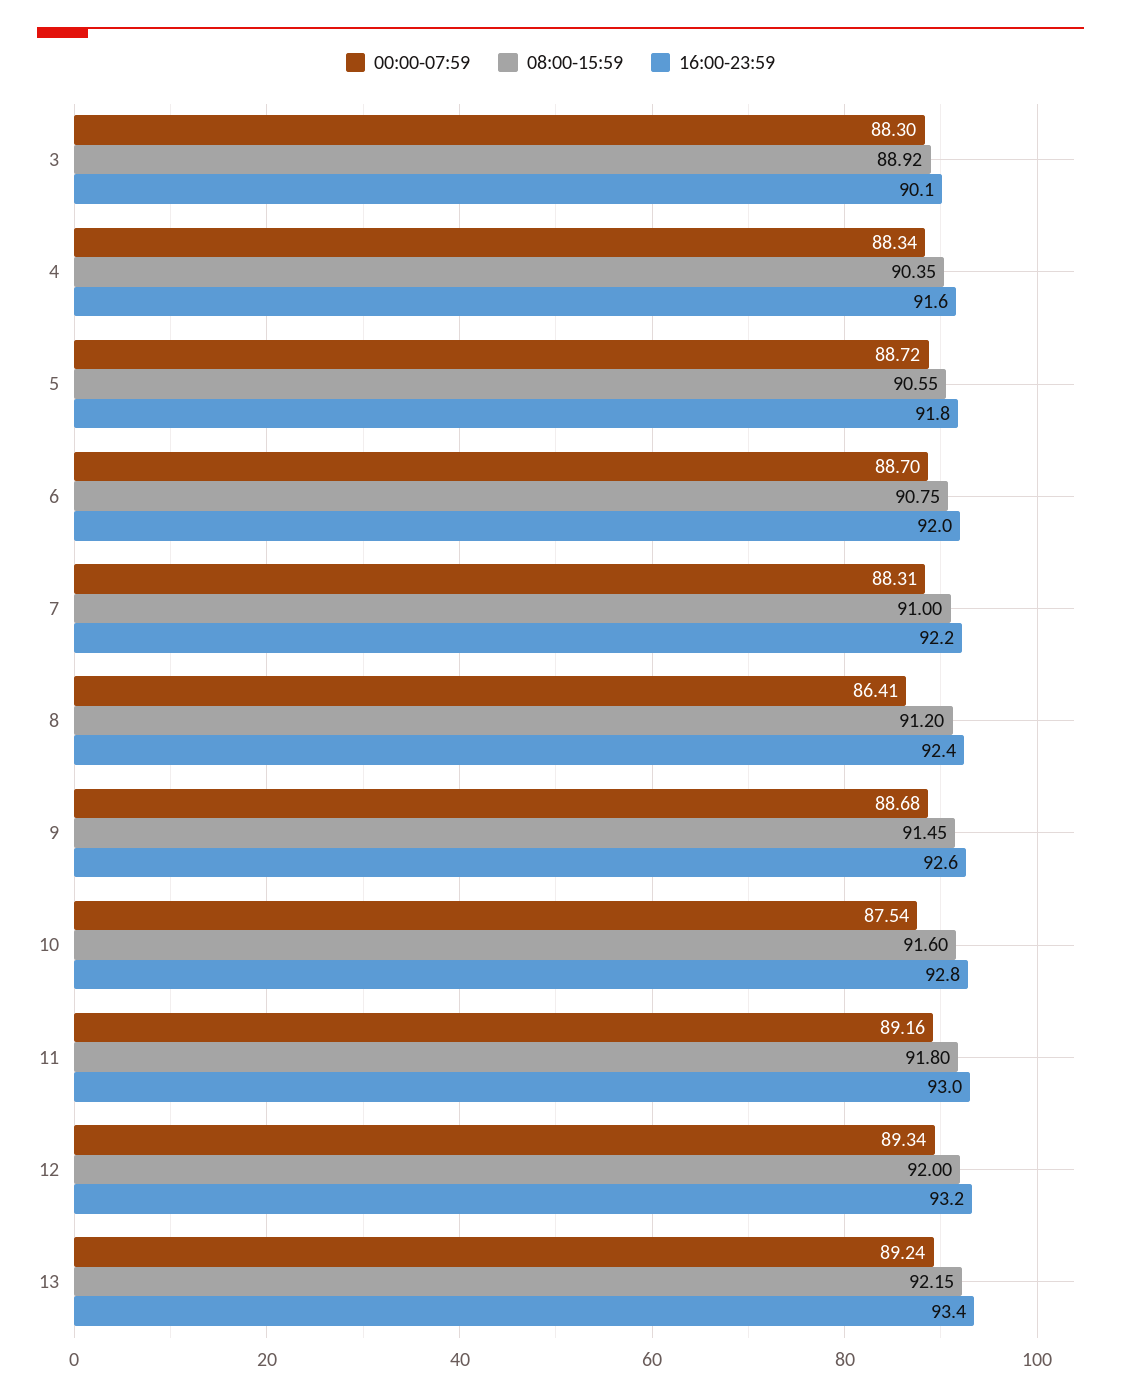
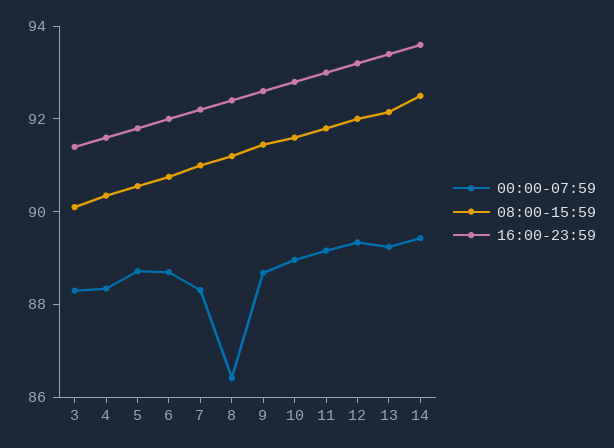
08:00-15:59, 3: 88.92 -> 90
16:00-23:59, 3: 90.1 -> 91.5
00:00-07:59, 10: 87.54 -> 89
00:00-07:59, 14: none -> 89.5
08:00-15:59, 14: none -> 92.5
16:00-23:59, 14: none -> 93.5

